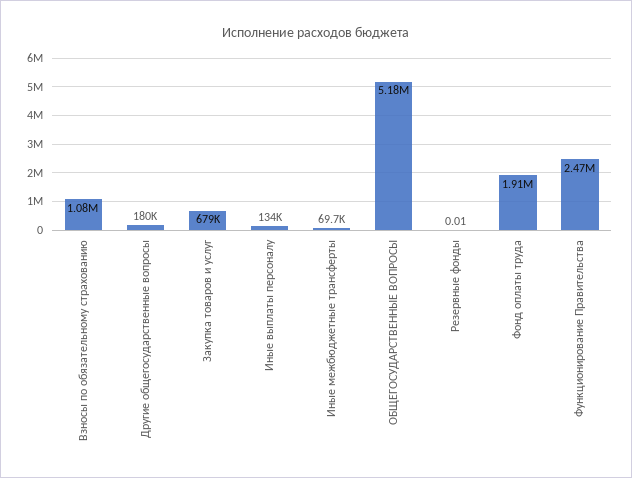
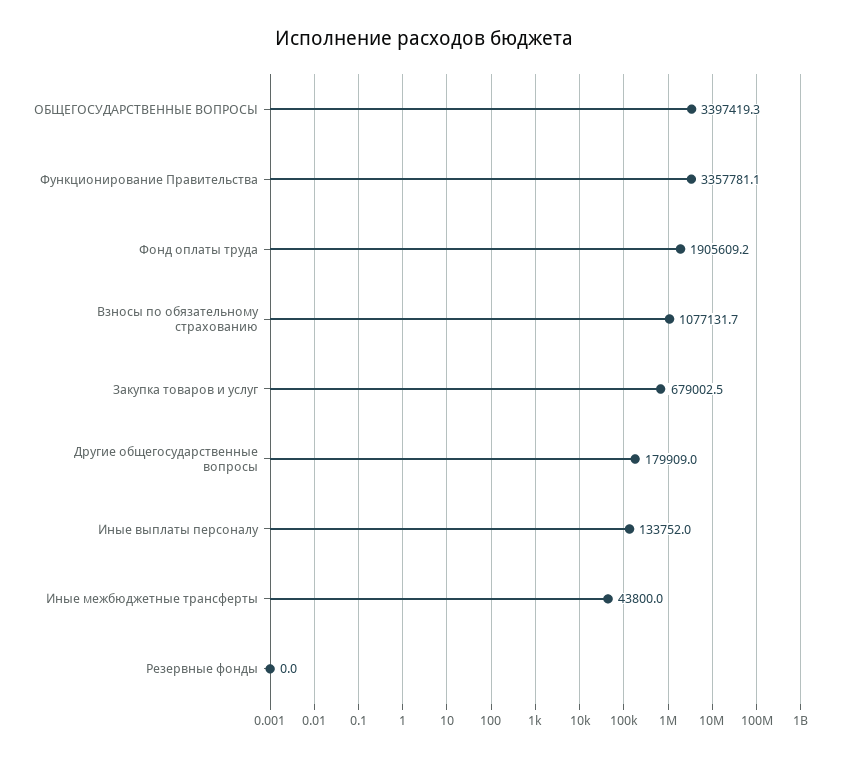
Иные межбюджетные трансферты: 69700 -> 43800
ОБЩЕГОСУДАРСТВЕННЫЕ ВОПРОСЫ: 5180000 -> 3397419.3
Функционирование Правительства: 2470000 -> 3357781.1

